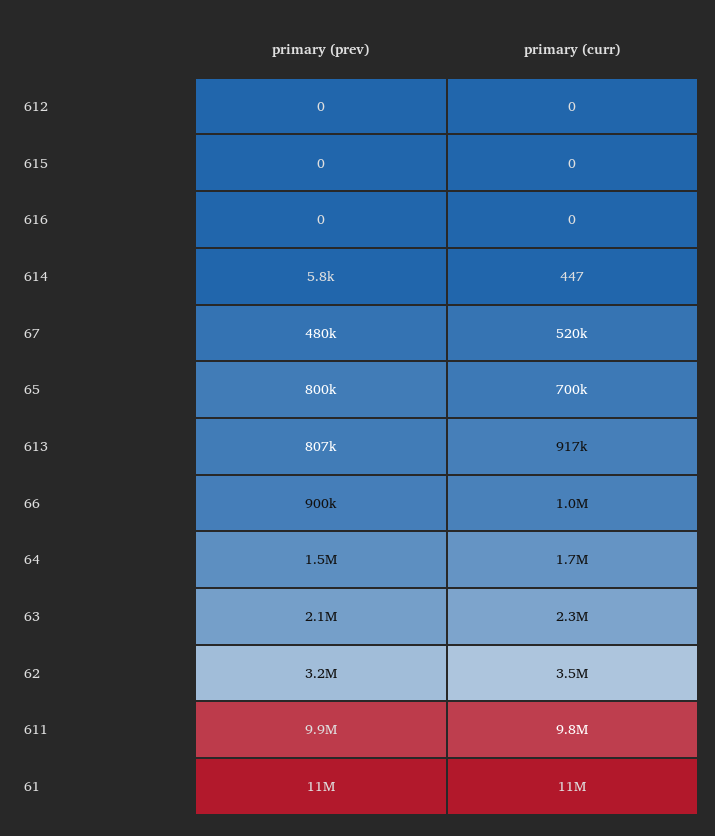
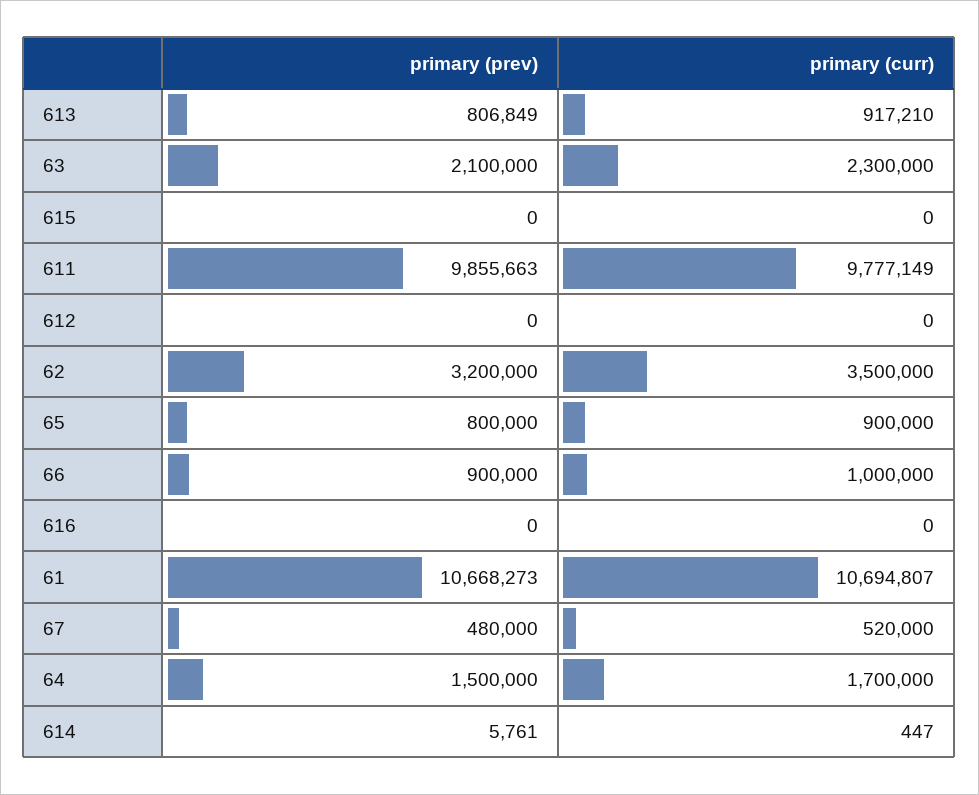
primary (curr), 65: 700000 -> 900000

